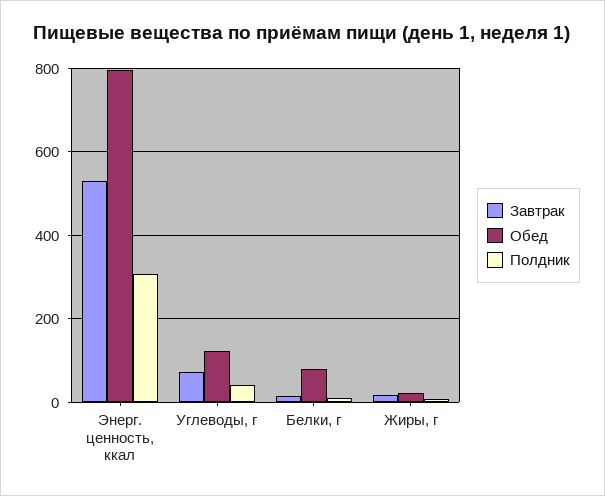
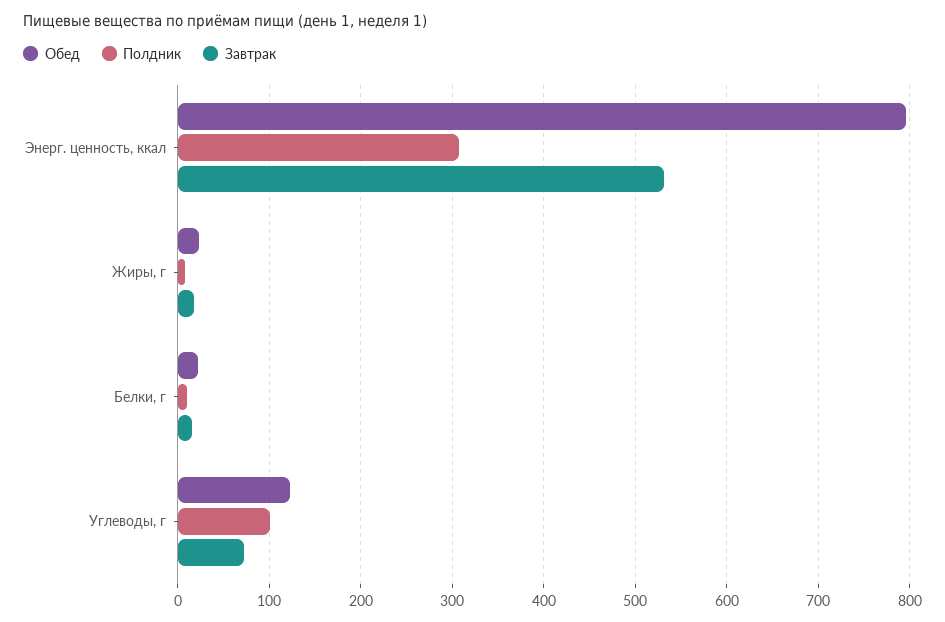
Полдник, Углеводы, г: 40 -> 100
Обед, Белки, г: 80 -> 20

